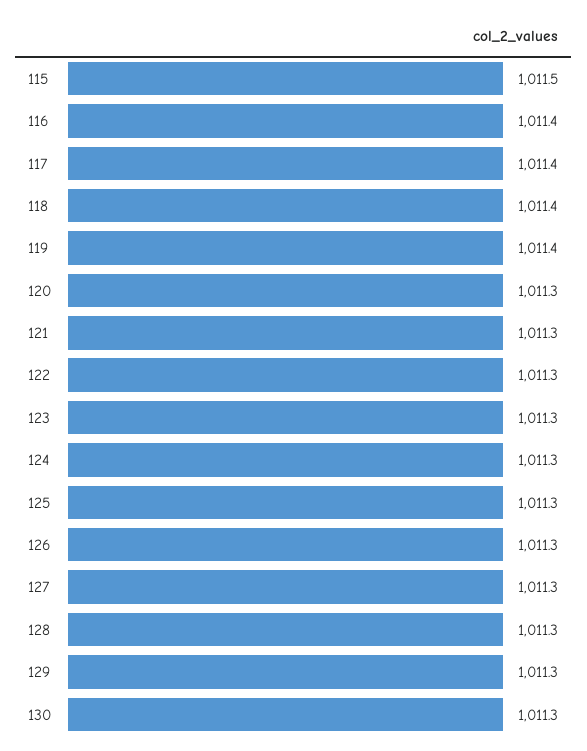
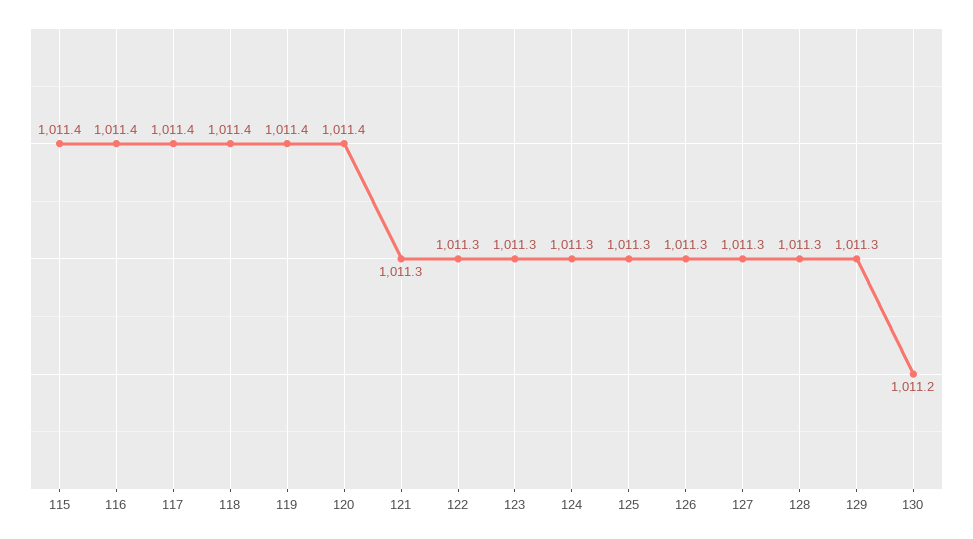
115: 1011.5 -> 1011.4
120: 1011.3 -> 1011.4
130: 1011.3 -> 1011.2

